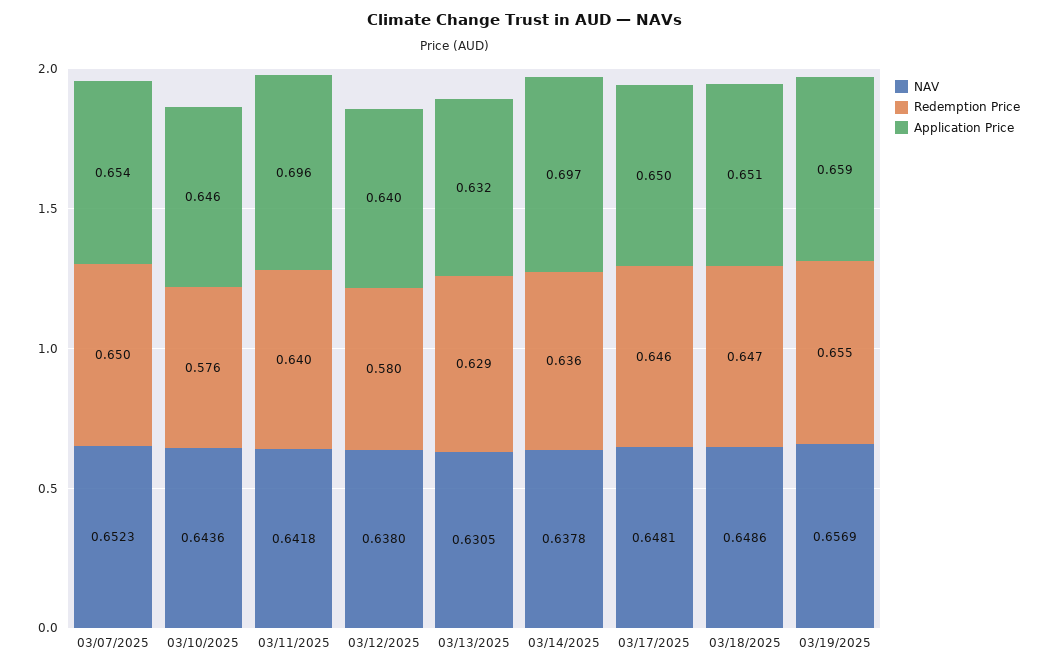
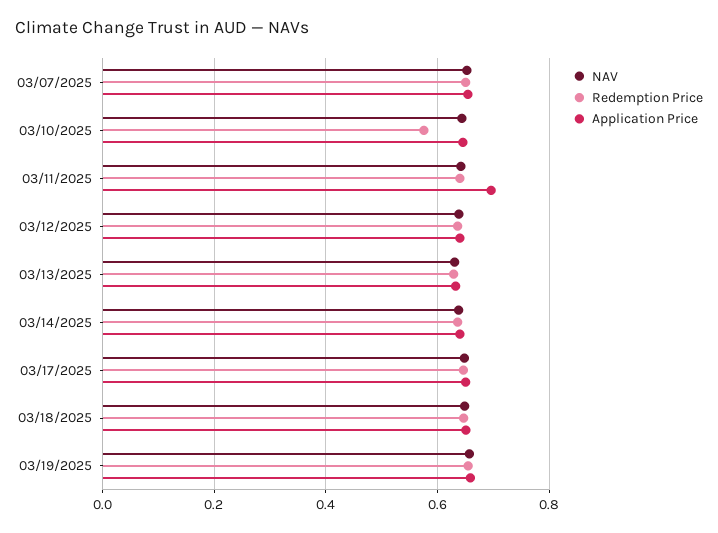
Redemption Price, 03/12/2025: 0.58 -> 0.64
Application Price, 03/14/2025: 0.697 -> 0.64

